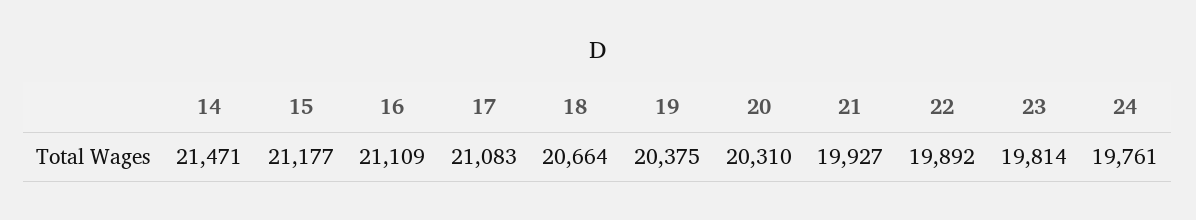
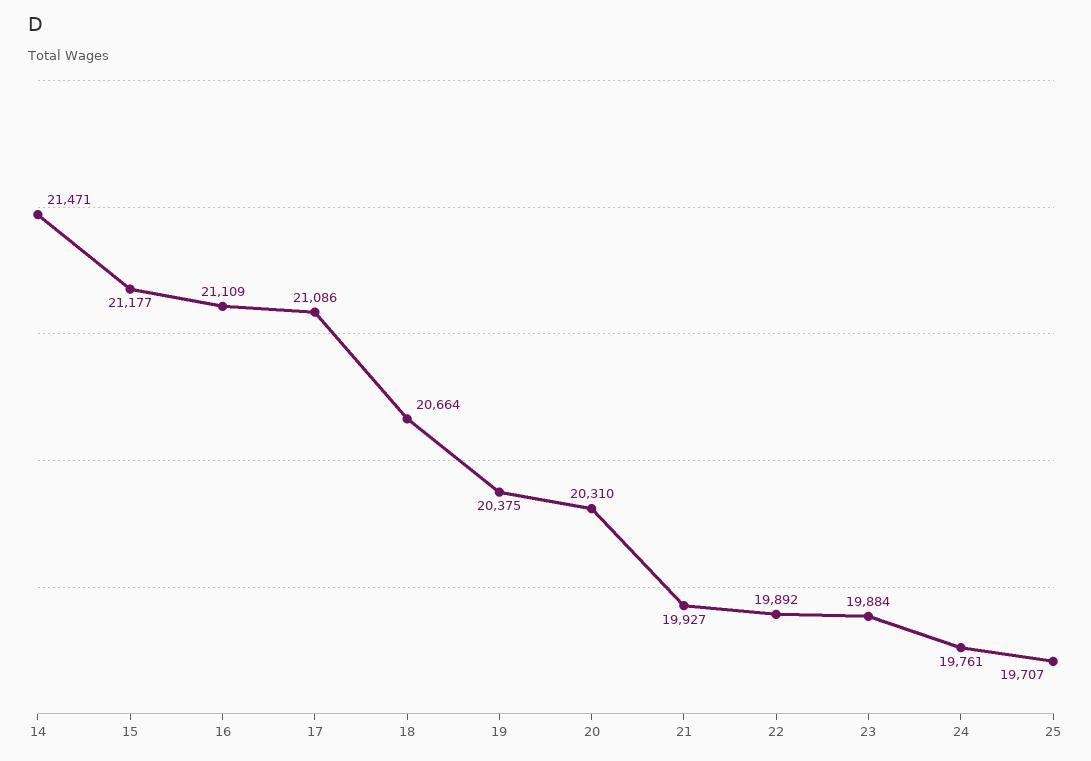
17: 21083 -> 21086
23: 19814 -> 19884
25: none -> 19707

